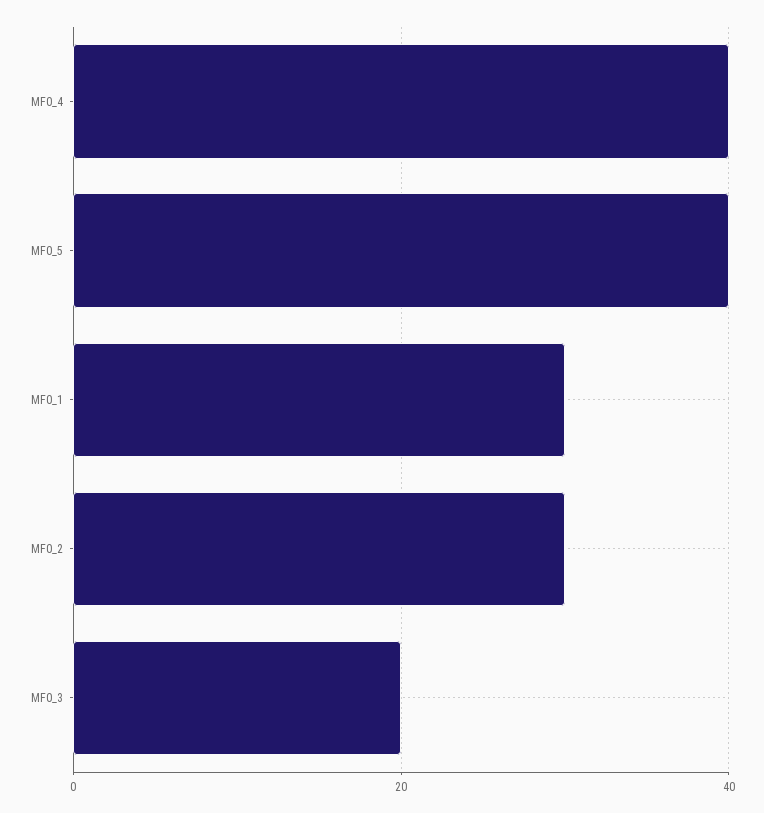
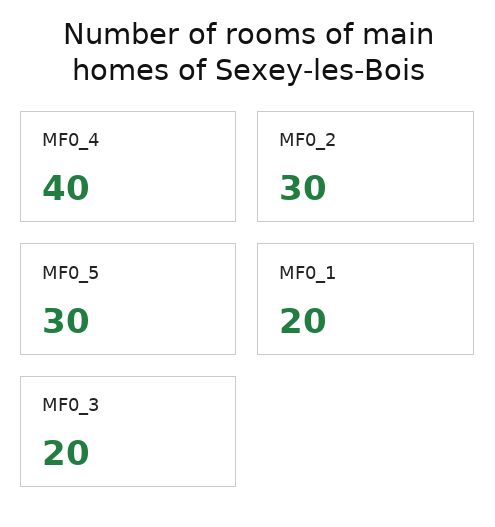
MF0_5: 40 -> 30
MF0_1: 30 -> 20

